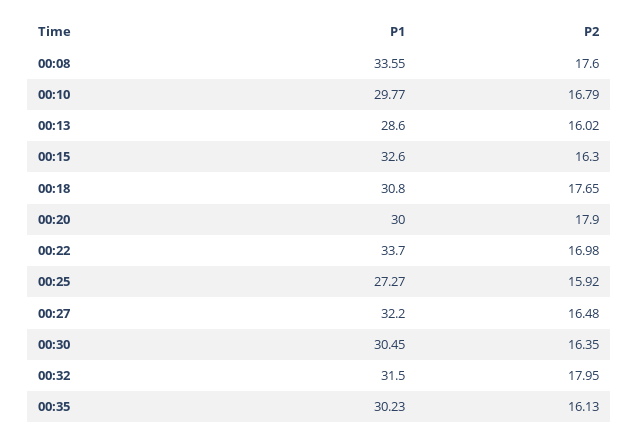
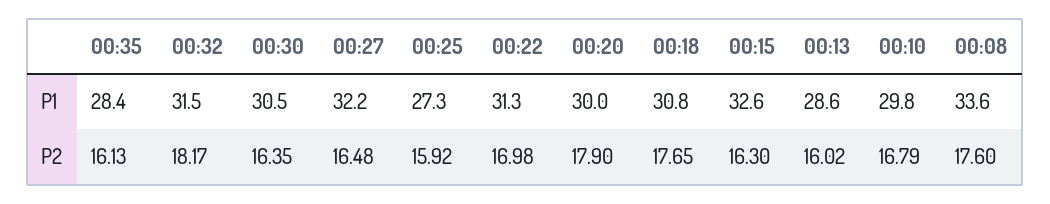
P1, 00:22: 33.7 -> 31.3
P2, 00:32: 17.95 -> 18.17
P1, 00:35: 30.23 -> 28.4

